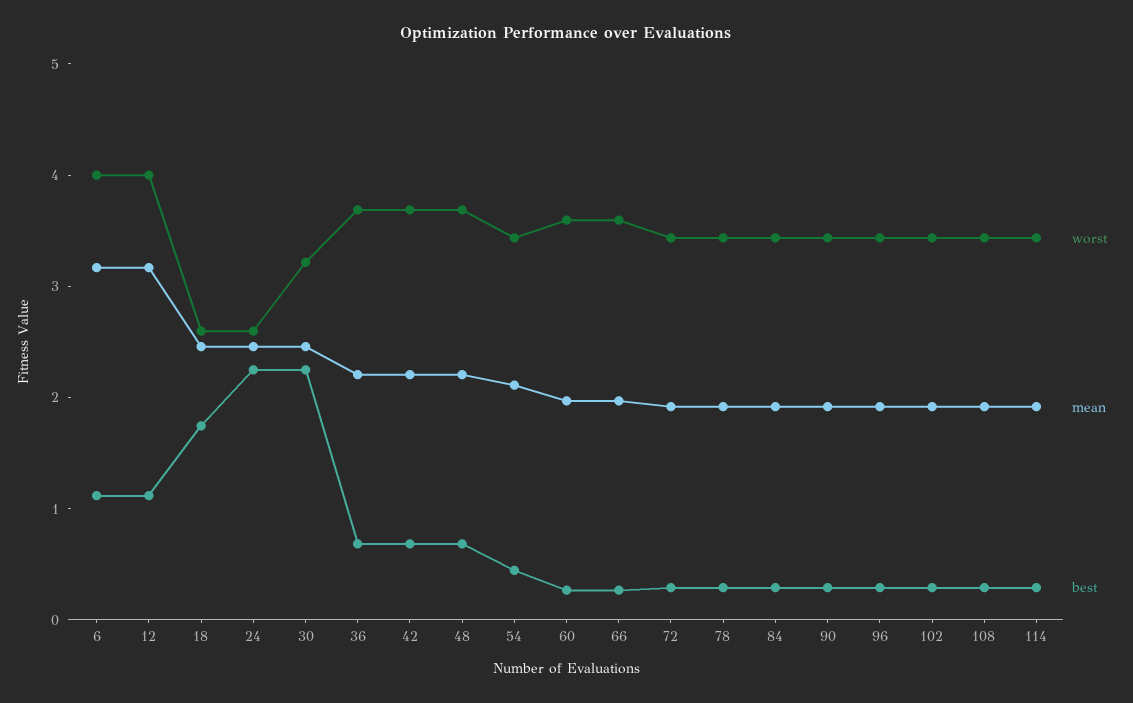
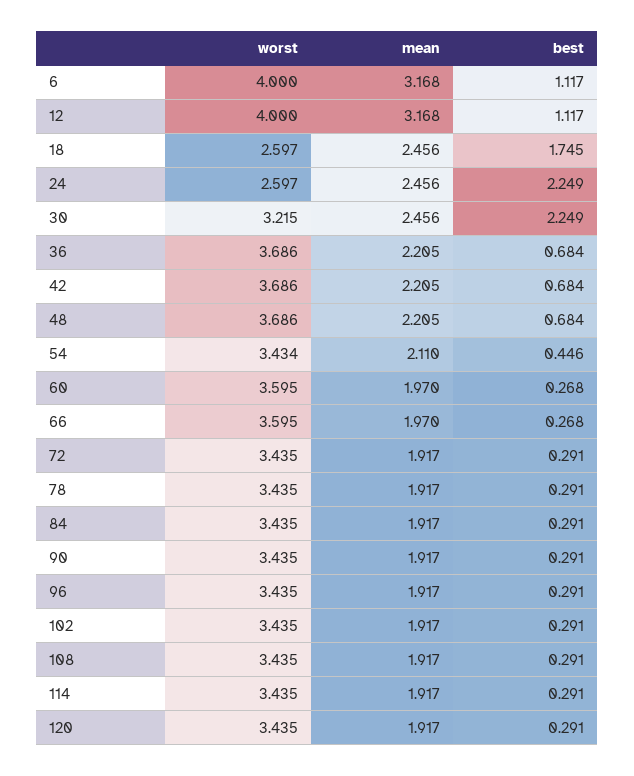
worst, 120: none -> 3.435
mean, 120: none -> 1.917
best, 120: none -> 0.291

